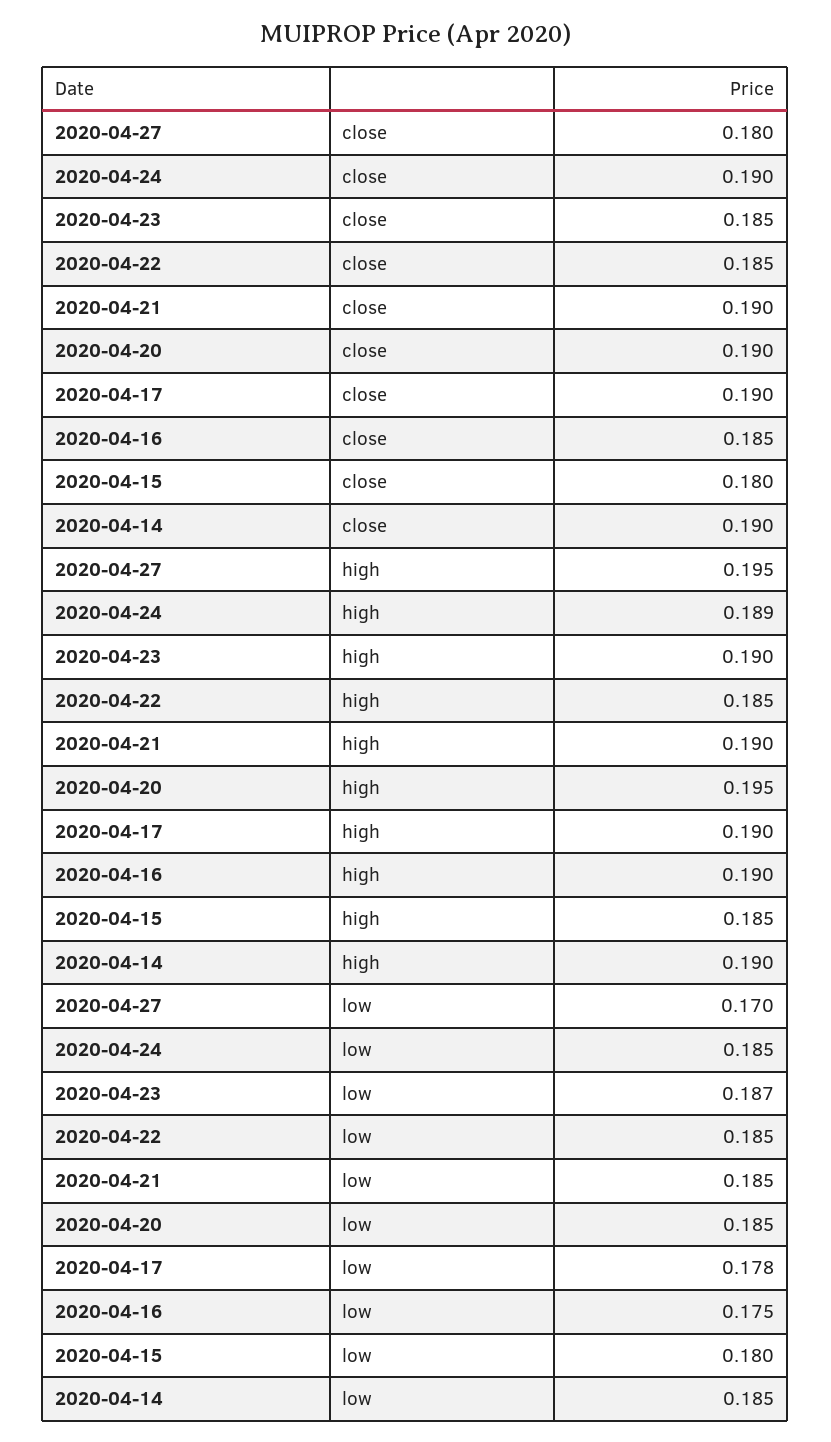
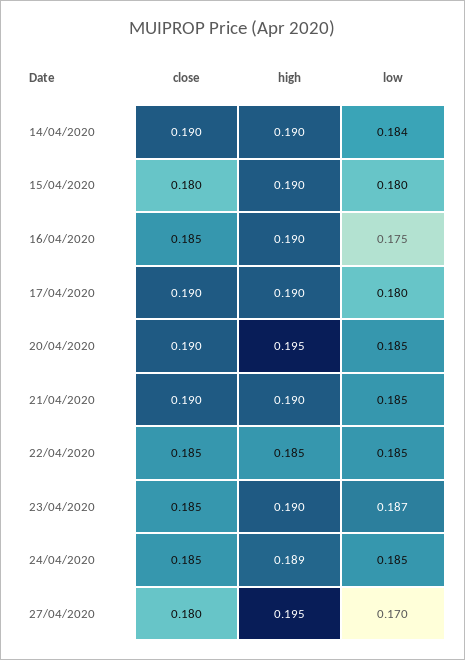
2020-04-24, close: 0.19 -> 0.185
2020-04-15, high: 0.185 -> 0.19
2020-04-17, low: 0.178 -> 0.18
2020-04-14, low: 0.185 -> 0.184

